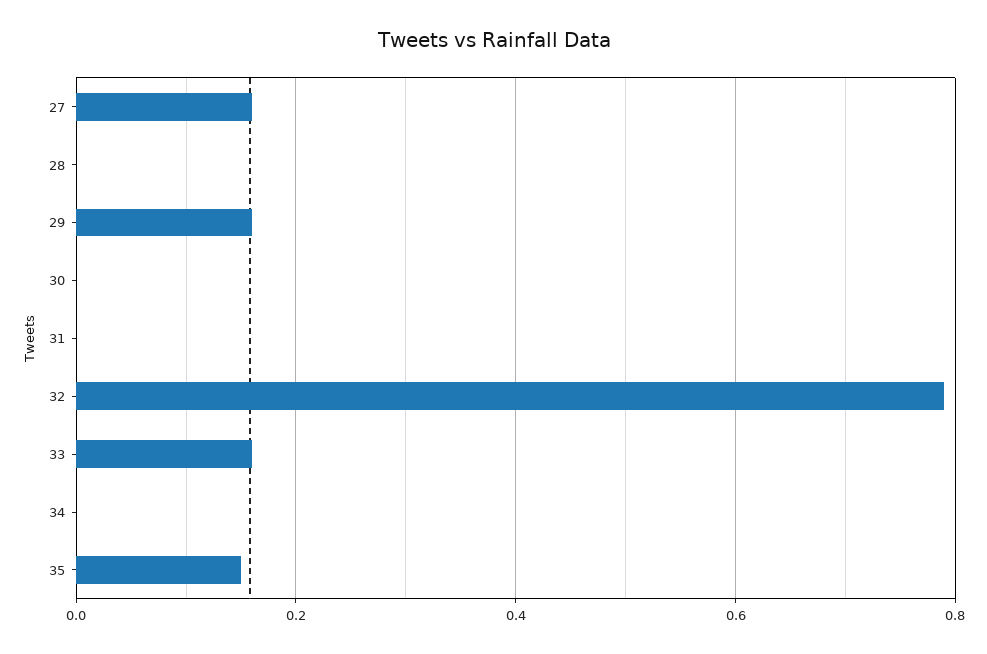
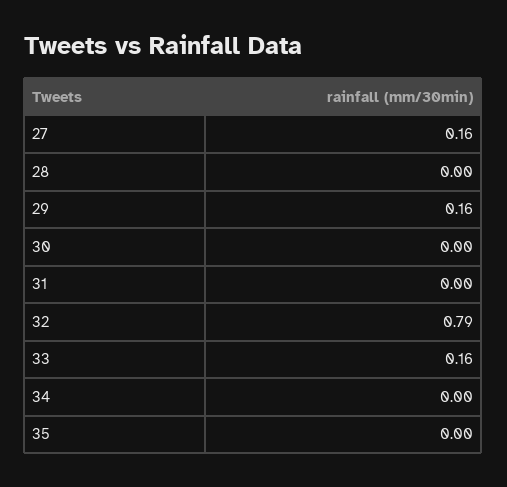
35: 0.15 -> 0

